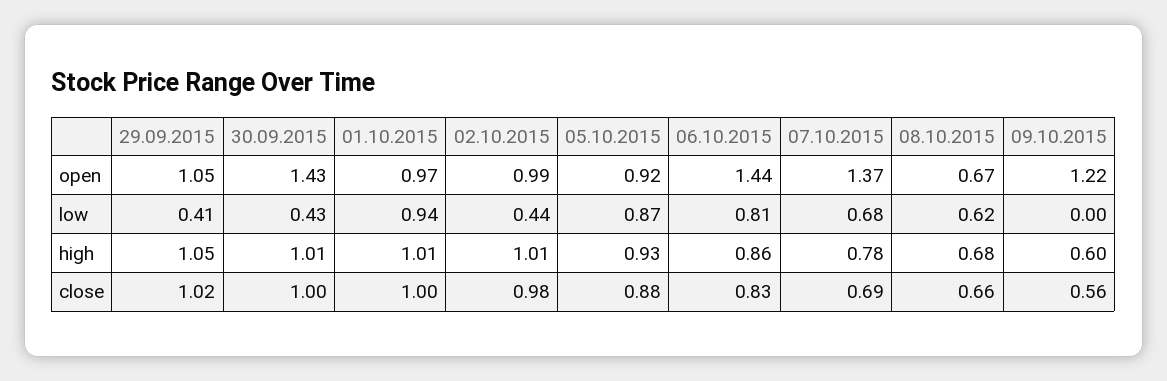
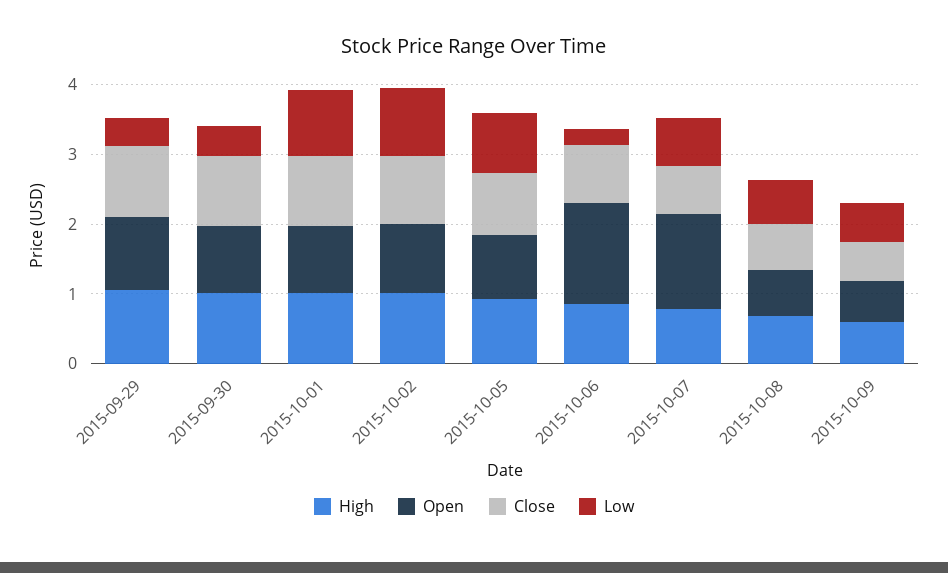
open, 30.09.2015: 1.43 -> 1
open, 09.10.2015: 1.22 -> 0.6
low, 02.10.2015: 0.44 -> 1
low, 06.10.2015: 0.81 -> 0.2
low, 09.10.2015: 0 -> 0.6

